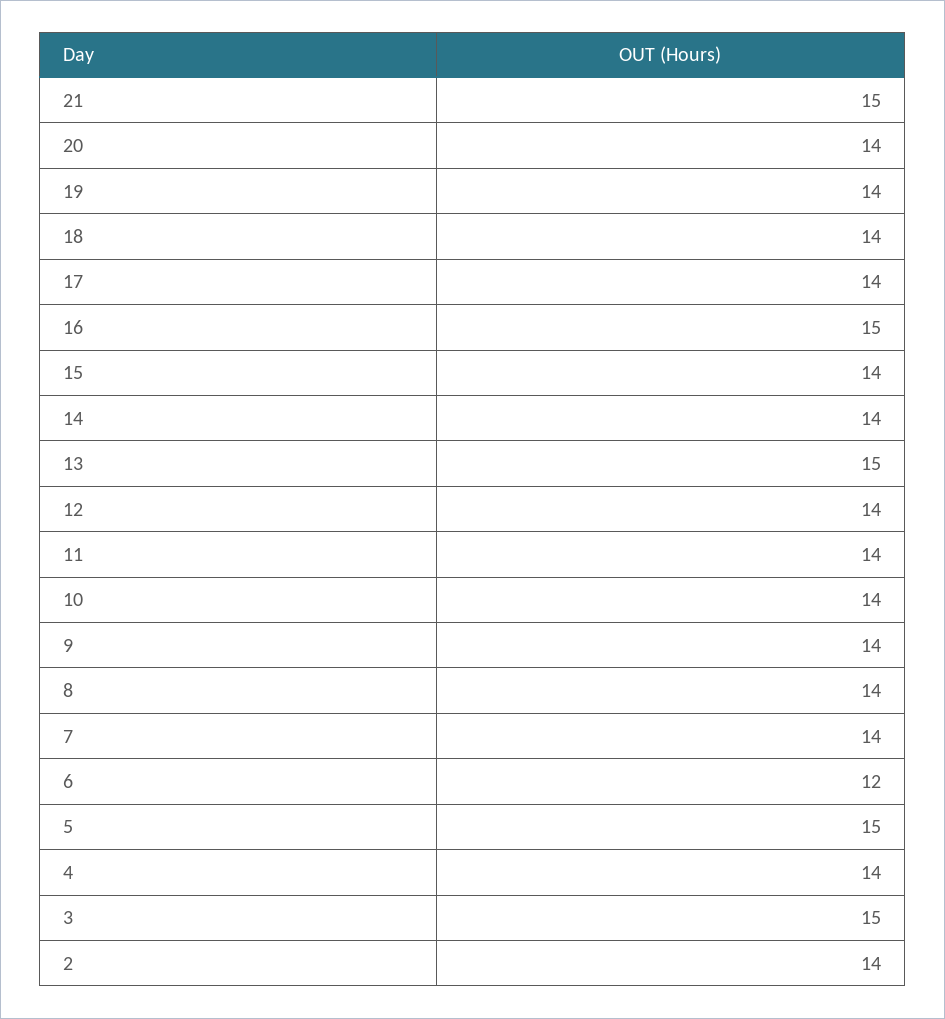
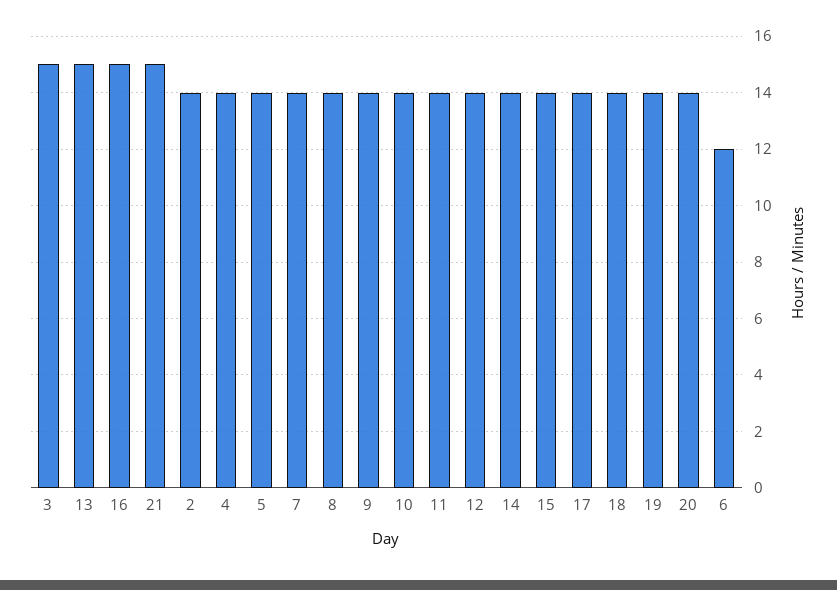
5: 15 -> 14

